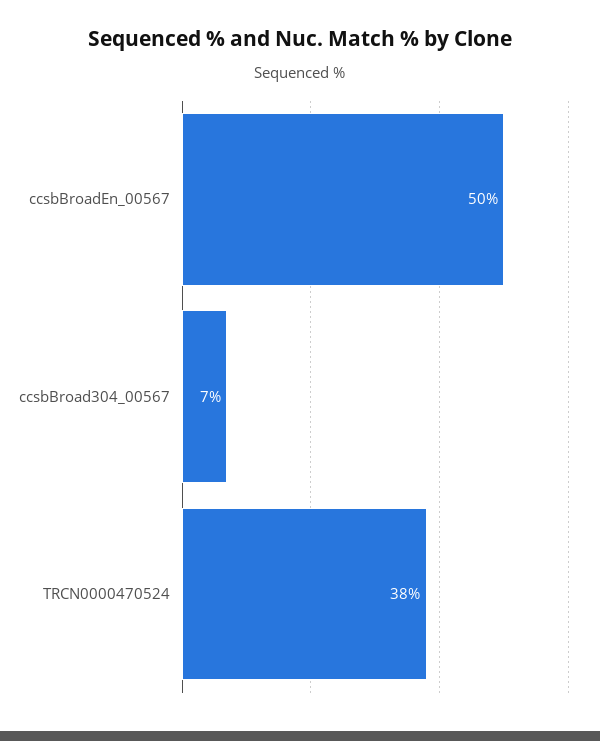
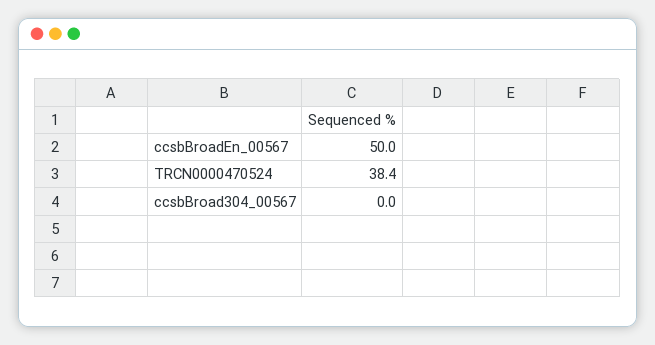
ccsbBroad304_00567: 7 -> 0

